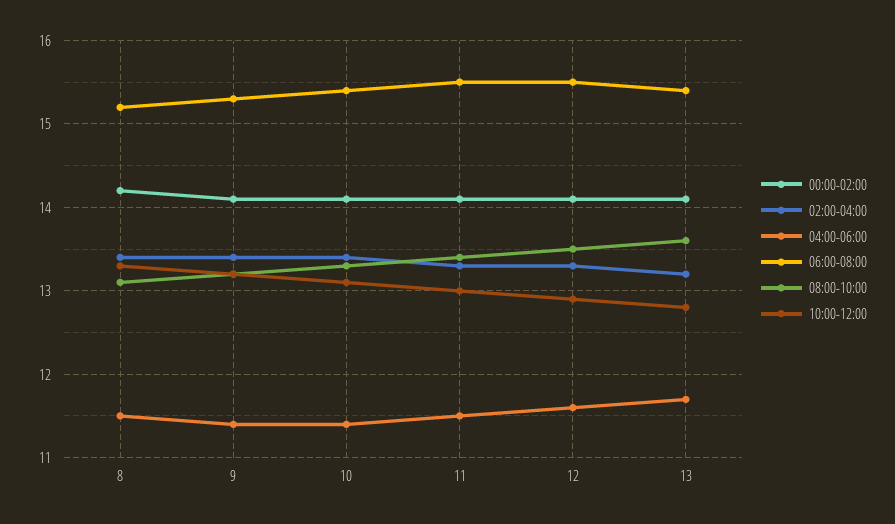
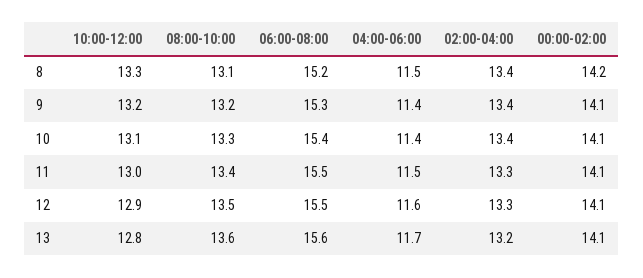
06:00-08:00, 13: 15.4 -> 15.6

